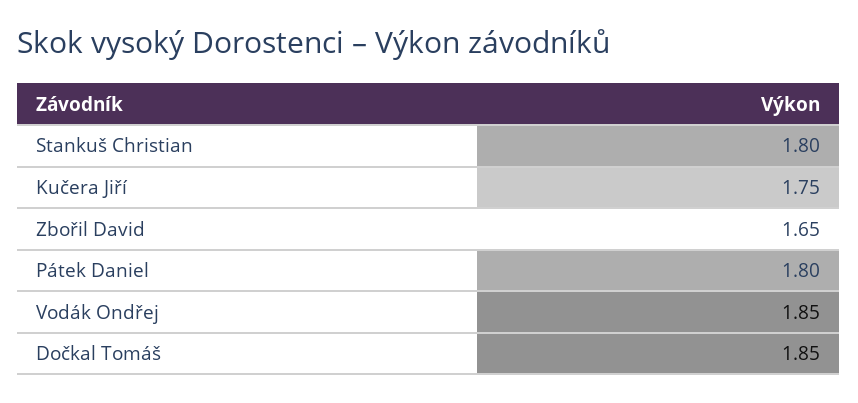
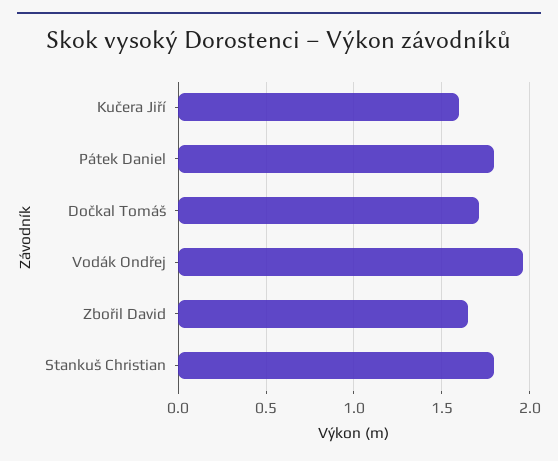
Kučera Jiří: 1.75 -> 1.6
Vodák Ondřej: 1.85 -> 1.95
Dočkal Tomáš: 1.85 -> 1.7

